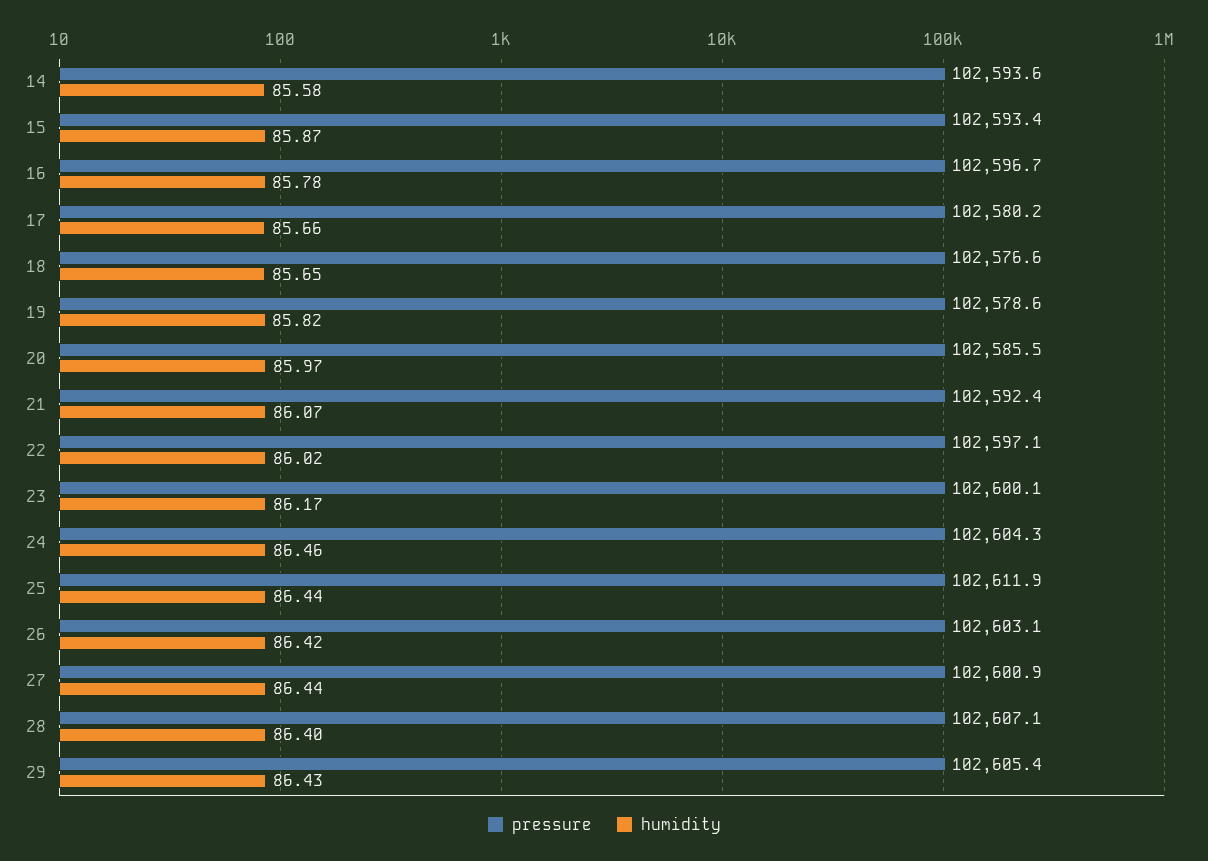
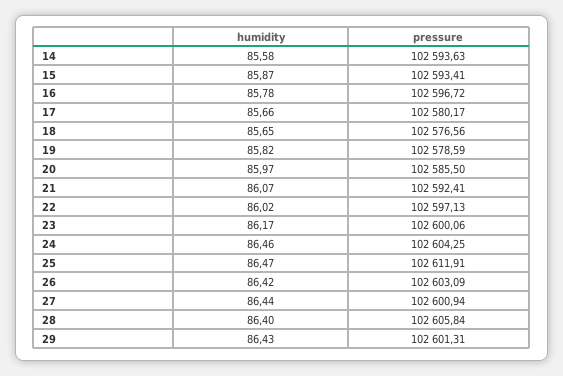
humidity, 25: 86.44 -> 86.47
pressure, 28: 102607.1 -> 102605.84
pressure, 29: 102605.4 -> 102601.31

